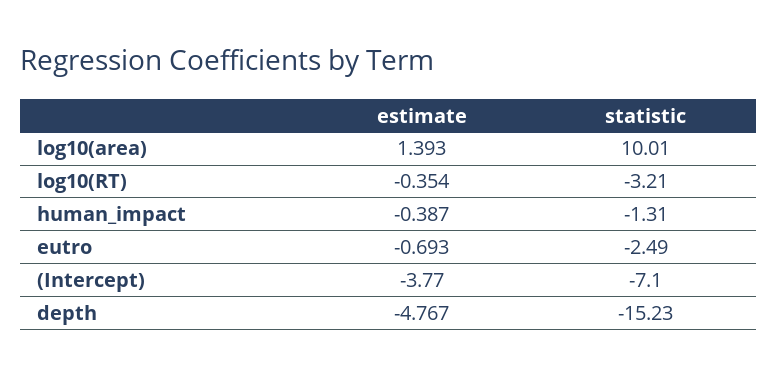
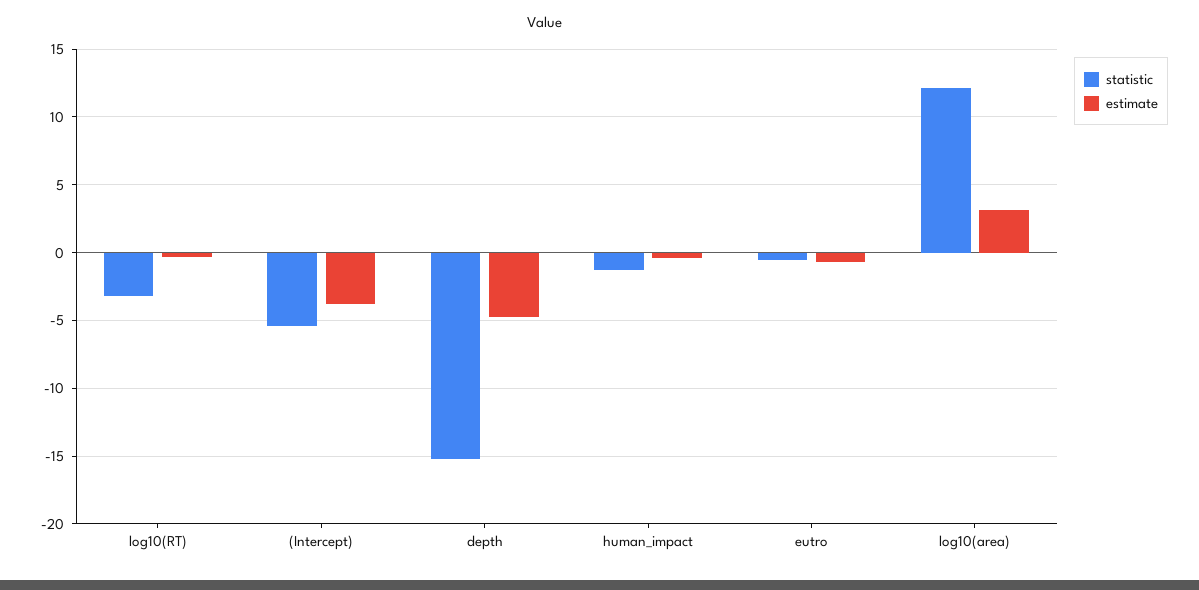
estimate, log10(area): 1.393 -> 3
statistic, log10(area): 10.01 -> 12
statistic, eutro: -2.49 -> -0.5
statistic, (Intercept): -7.1 -> -5.5

